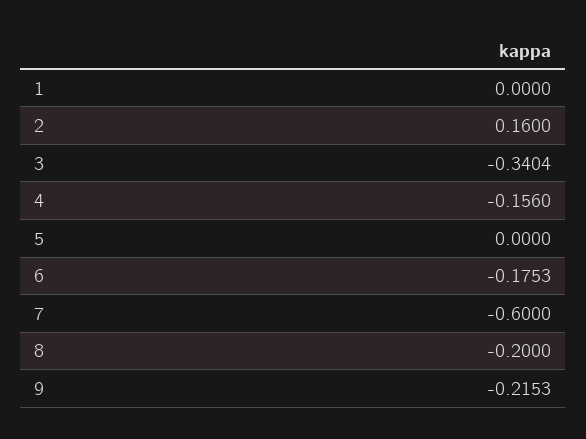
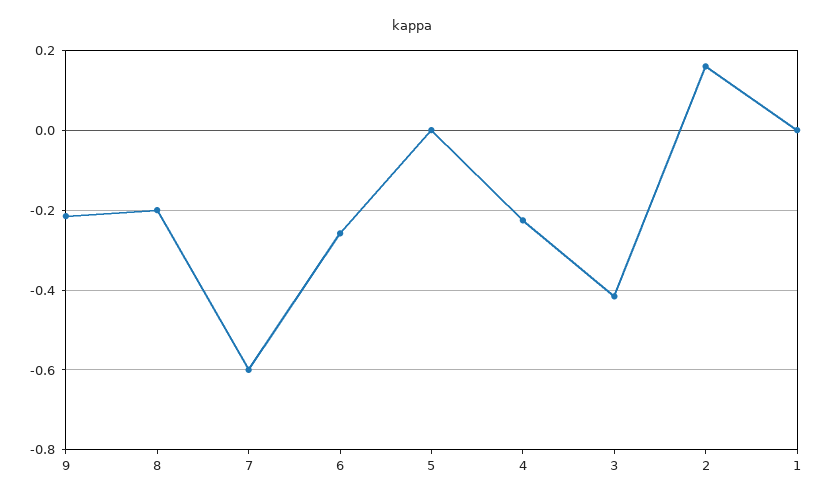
3: -0.3404 -> -0.42
4: -0.156 -> -0.22
6: -0.1753 -> -0.26

